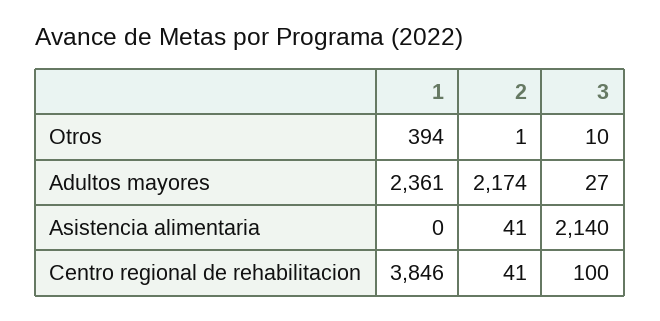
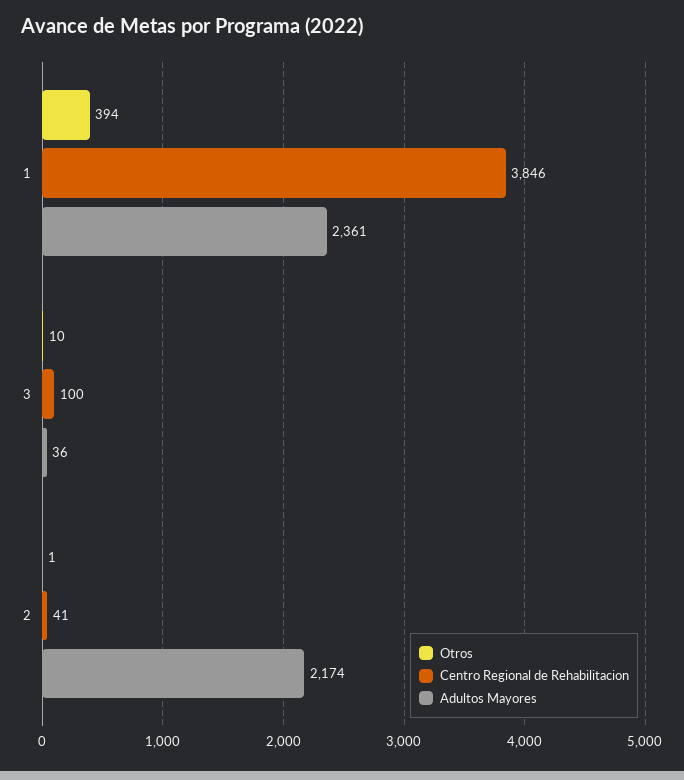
Adultos mayores, 3: 27 -> 36
Asistencia alimentaria, 1: 0 -> none
Asistencia alimentaria, 2: 41 -> none
Asistencia alimentaria, 3: 2140 -> none

